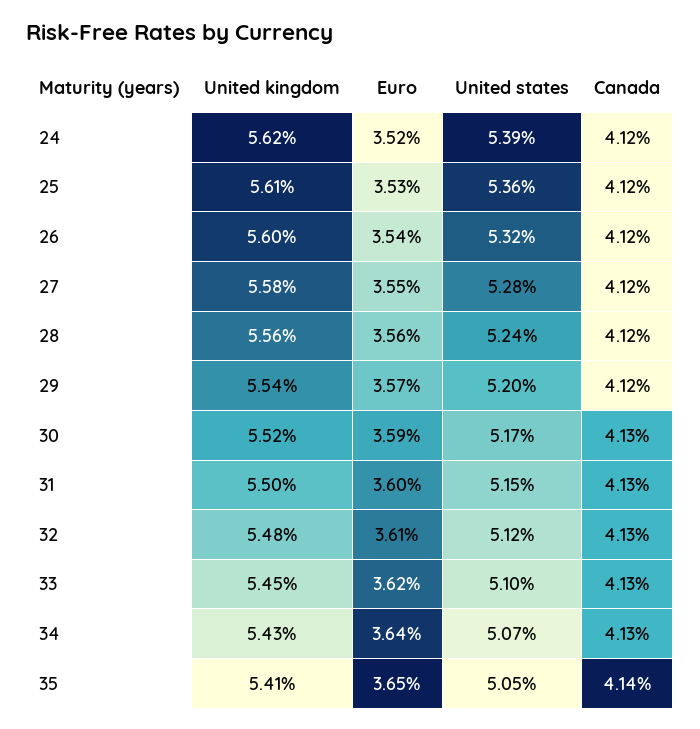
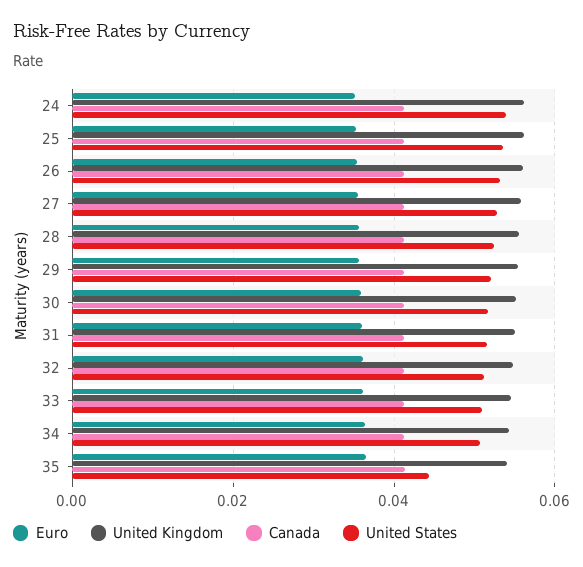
United states, 35: 0.0505 -> 0.044

